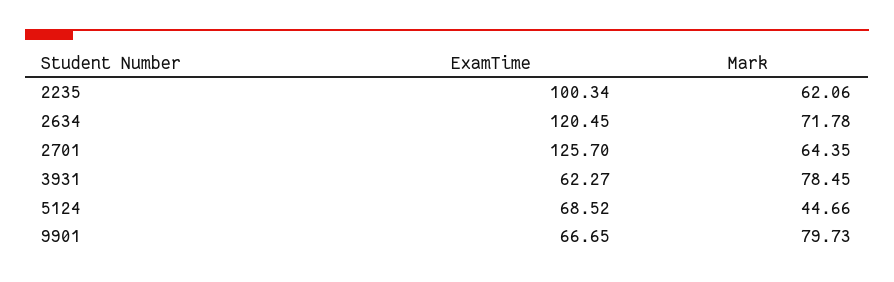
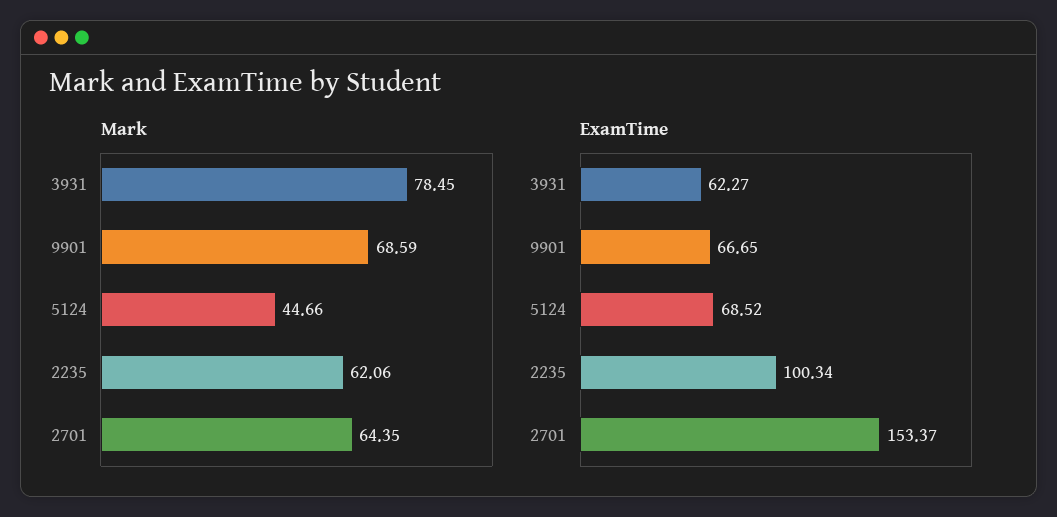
ExamTime, 2634: 120.45 -> none
Mark, 2634: 71.78 -> none
ExamTime, 2701: 125.7 -> 153.37
Mark, 9901: 79.73 -> 68.59

